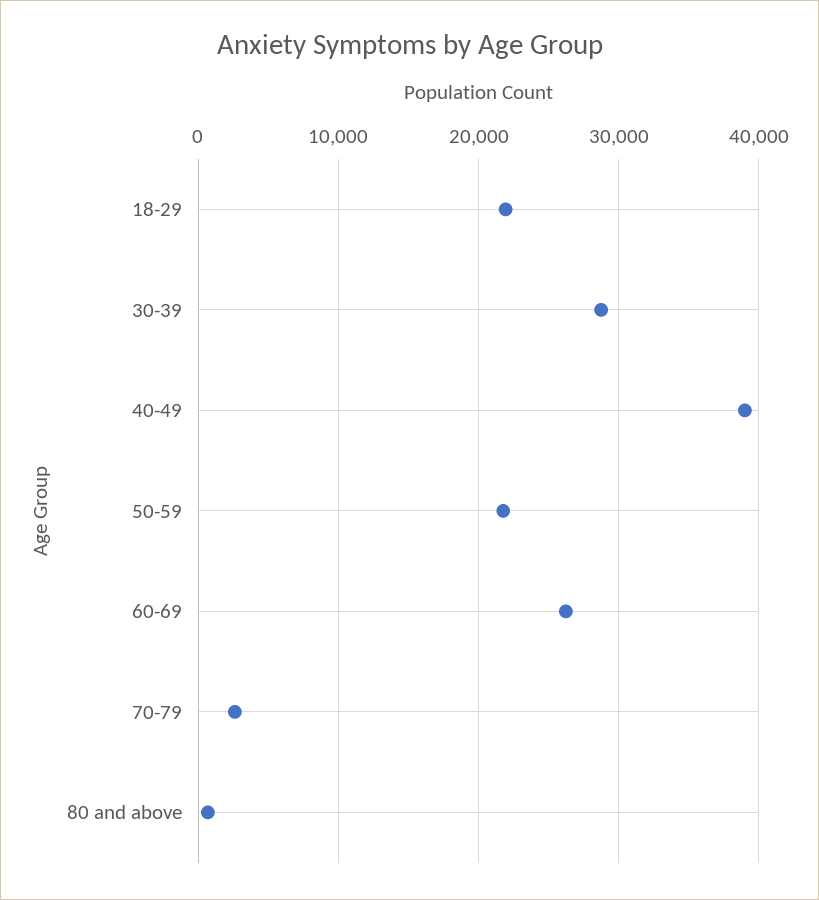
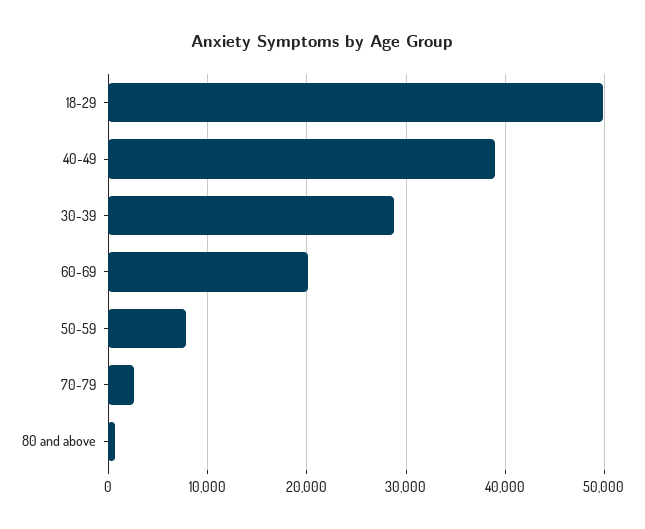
18-29: 22000 -> 50000
50-59: 22000 -> 8000
60-69: 26000 -> 20000

